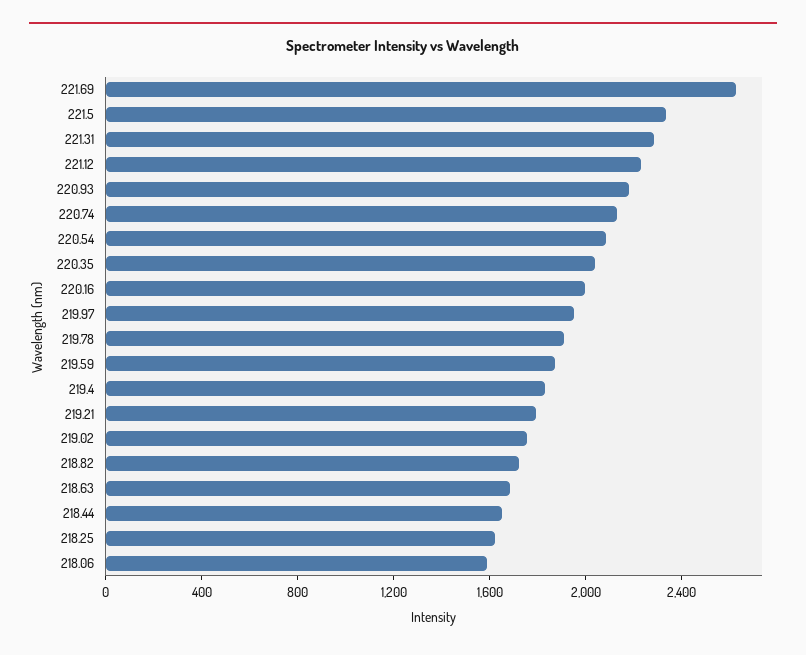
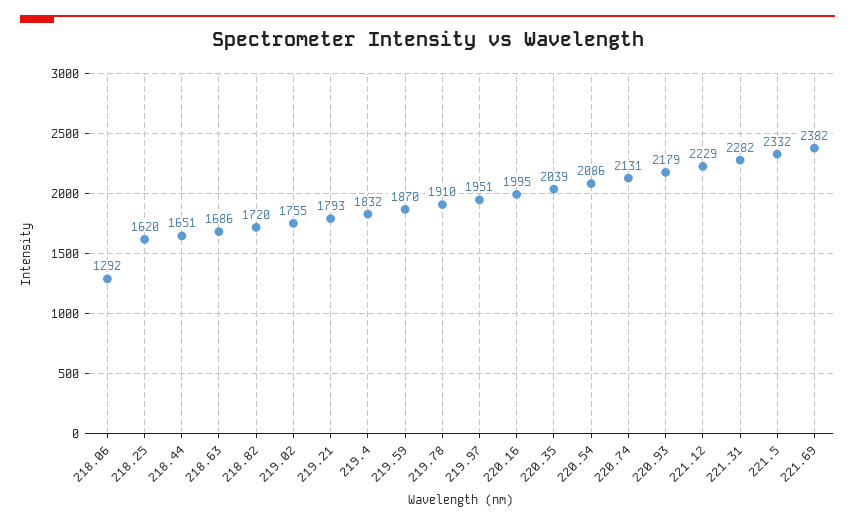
221.69: 2600 -> 2382
218.06: 1600 -> 1292

